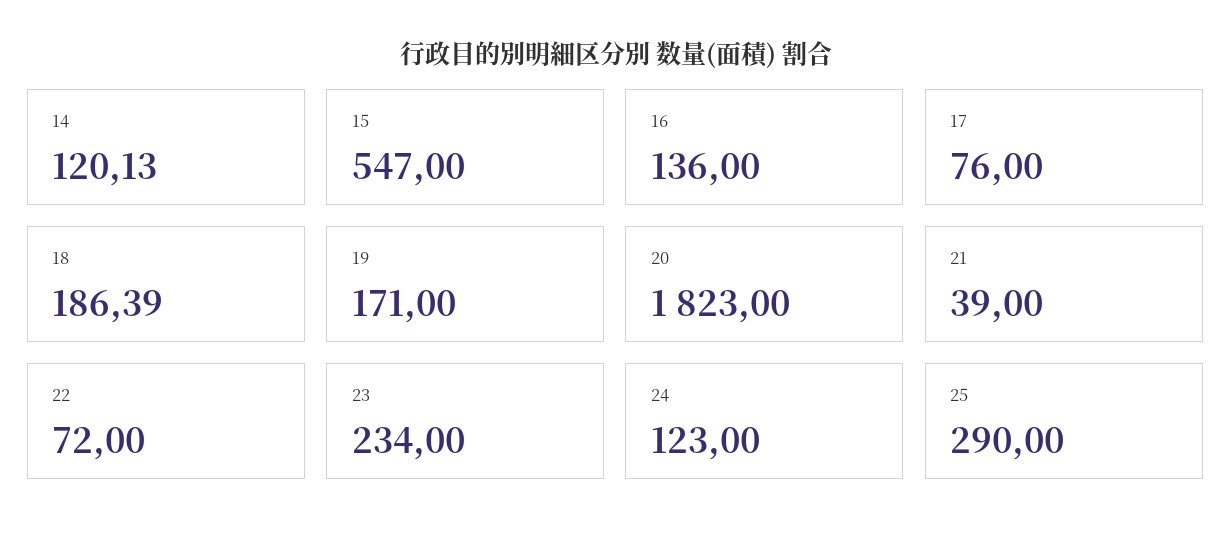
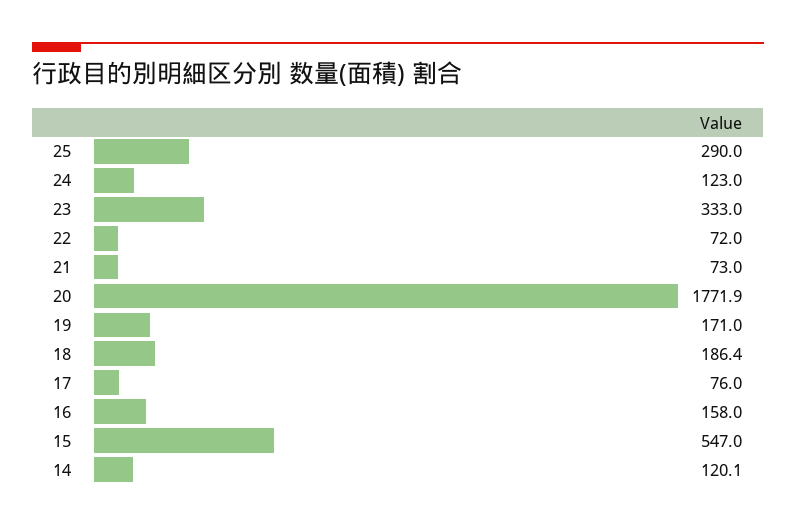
16: 136 -> 158
20: 1823 -> 1771.9
21: 39 -> 73
23: 234 -> 333

